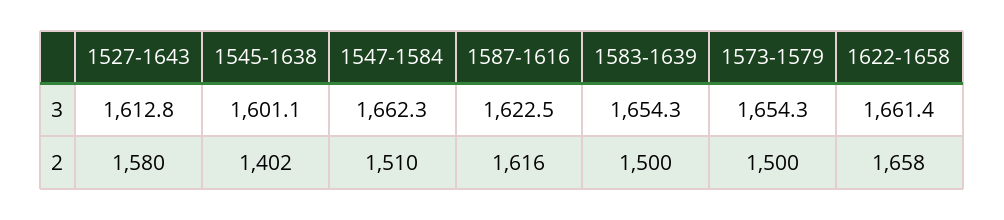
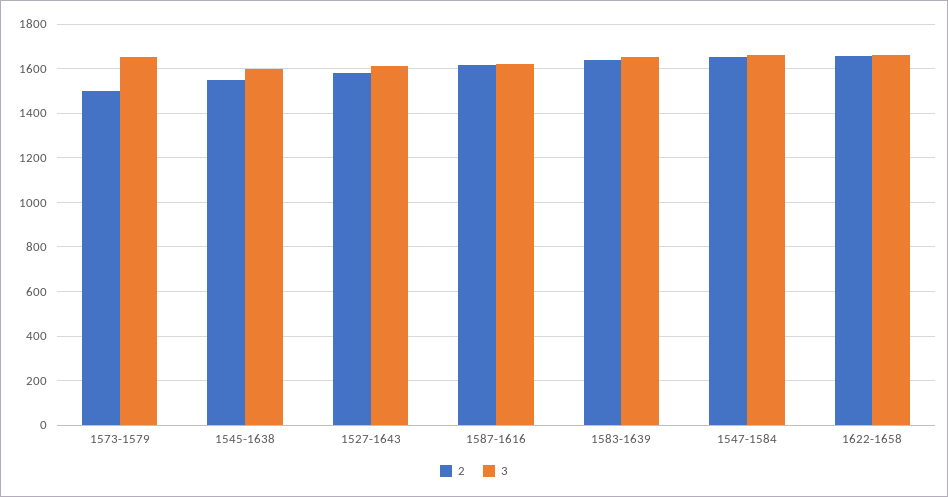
2, 1545-1638: 1402 -> 1550
2, 1547-1584: 1510 -> 1650
2, 1583-1639: 1500 -> 1650

